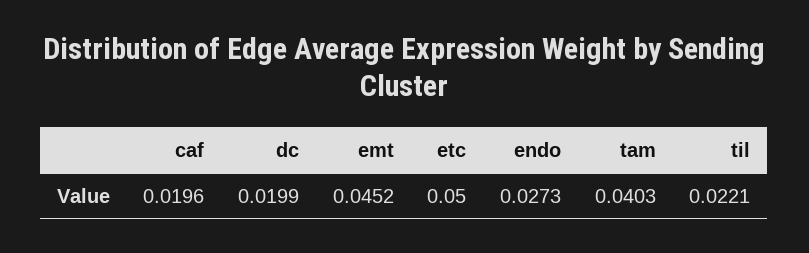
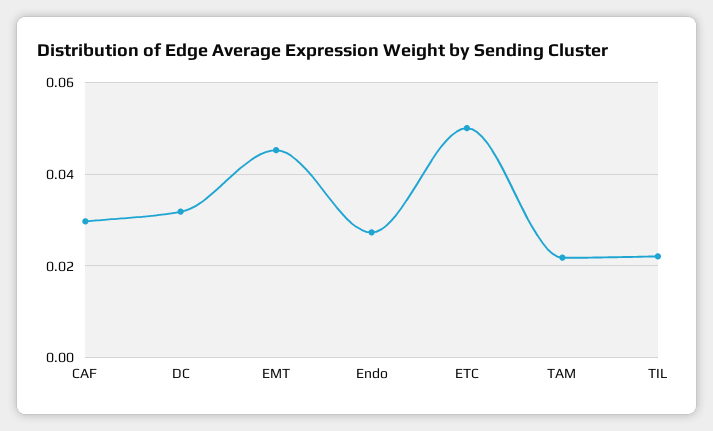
caf: 0.0196 -> 0.03
dc: 0.0199 -> 0.032
tam: 0.0403 -> 0.022

